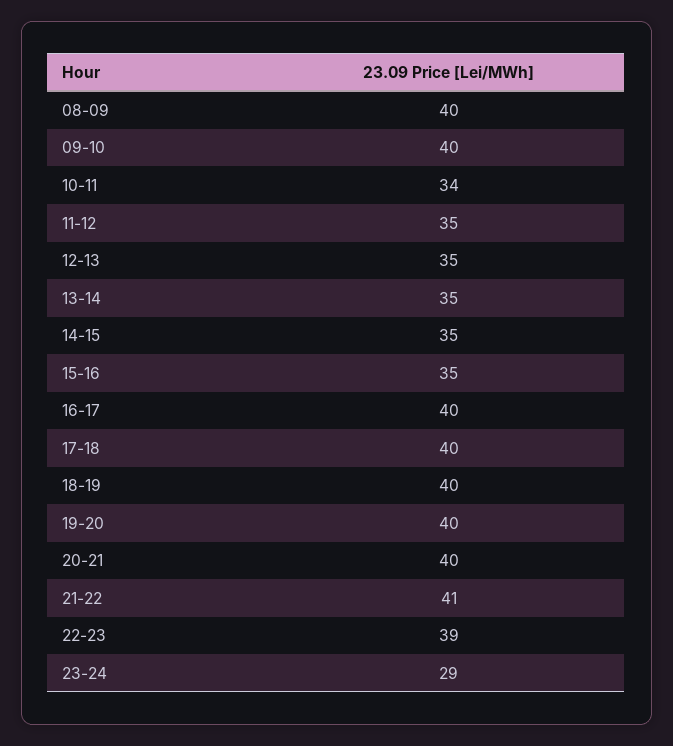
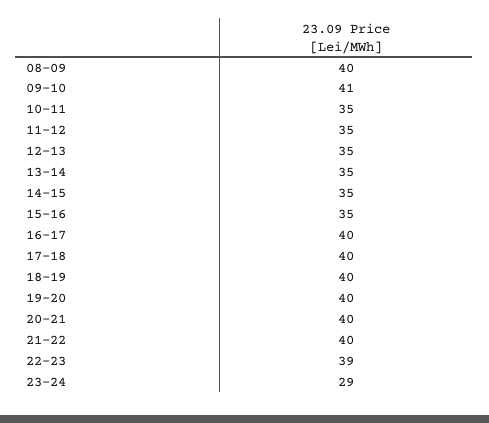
09-10: 40 -> 41
10-11: 34 -> 35
21-22: 41 -> 40

